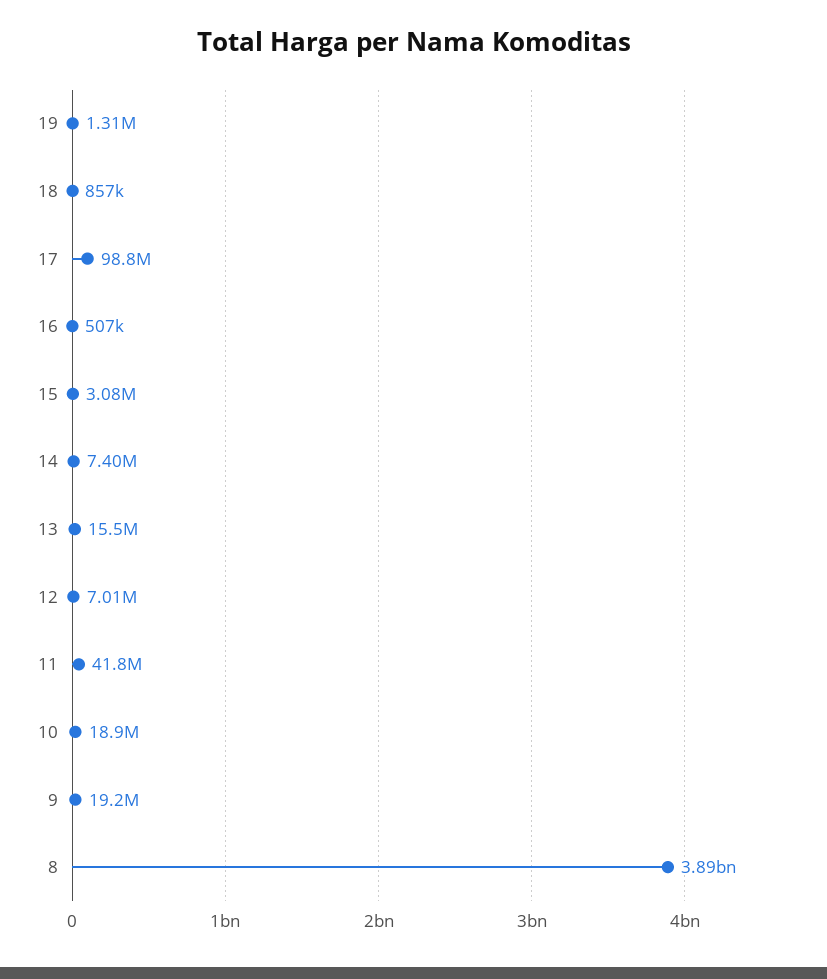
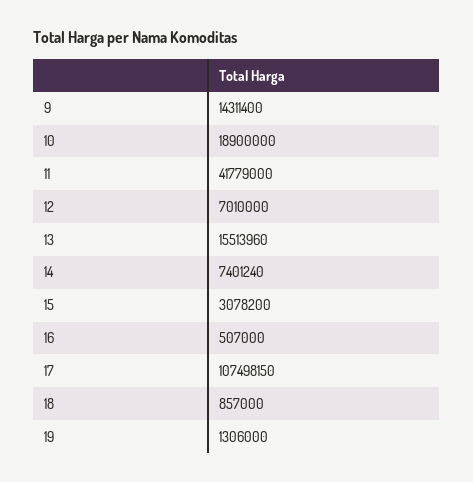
17: 98800000 -> 107498150
9: 19200000 -> 14311400
8: 3890000000 -> none

